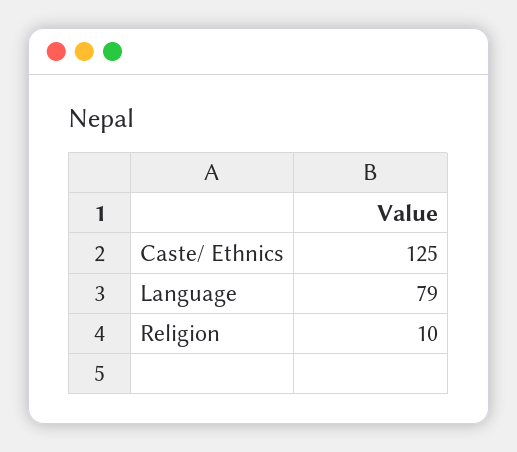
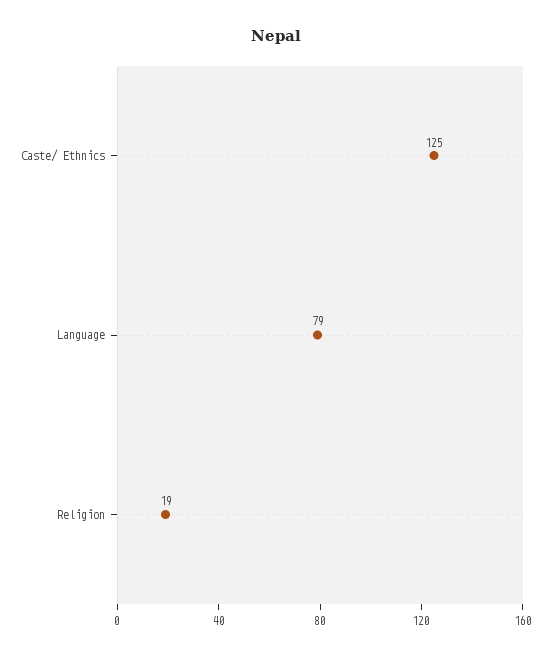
Religion: 10 -> 19

